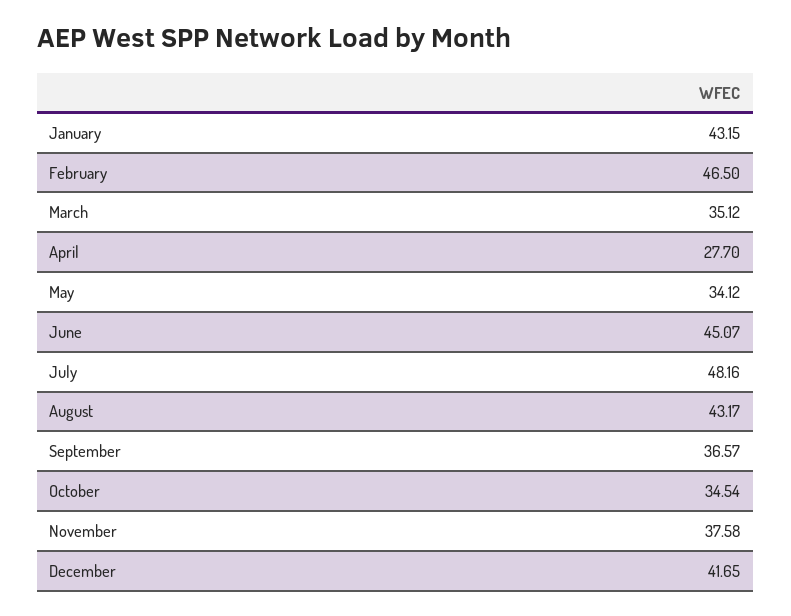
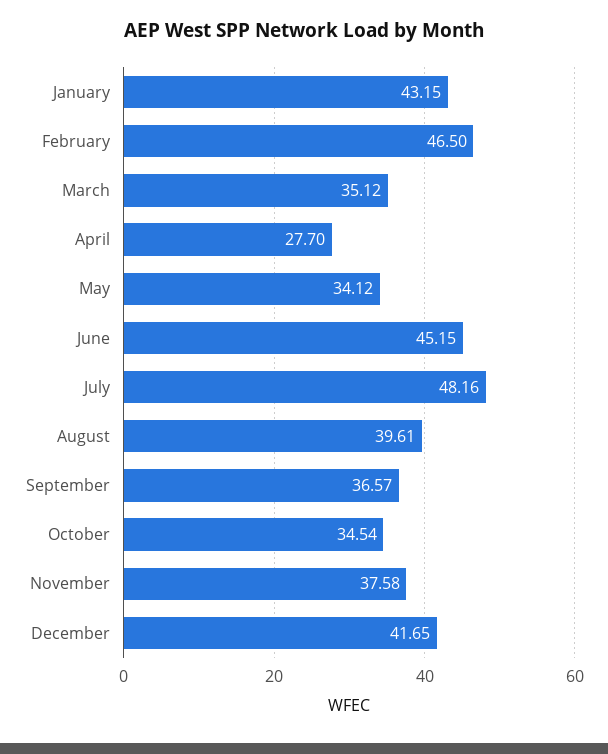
June: 45.07 -> 45.15
August: 43.17 -> 39.61

